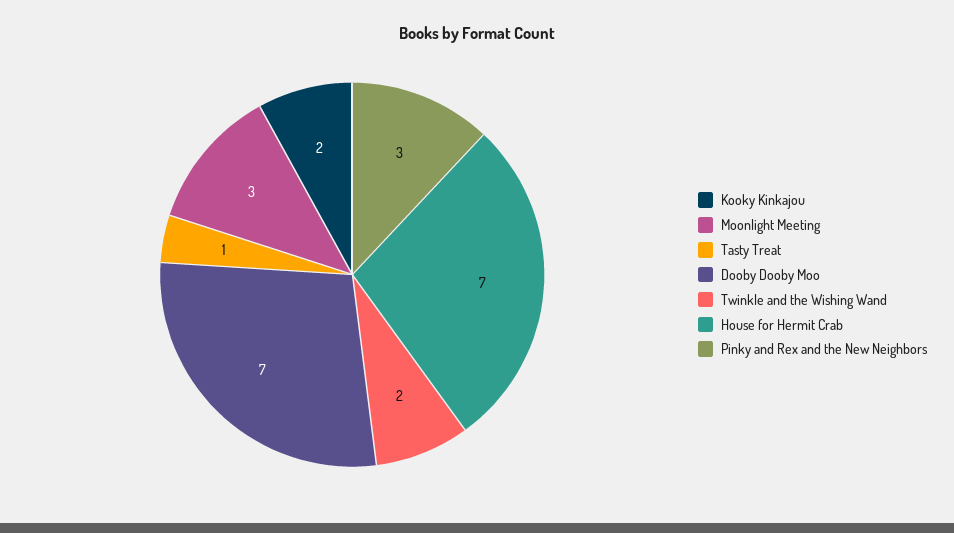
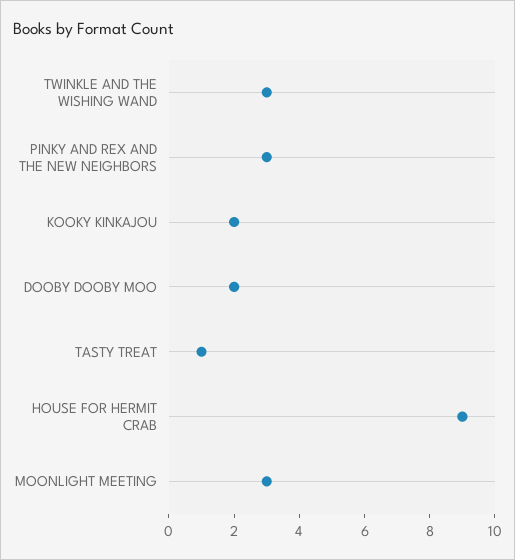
Dooby Dooby Moo: 7 -> 2
Twinkle and the Wishing Wand: 2 -> 3
House for Hermit Crab: 7 -> 9

